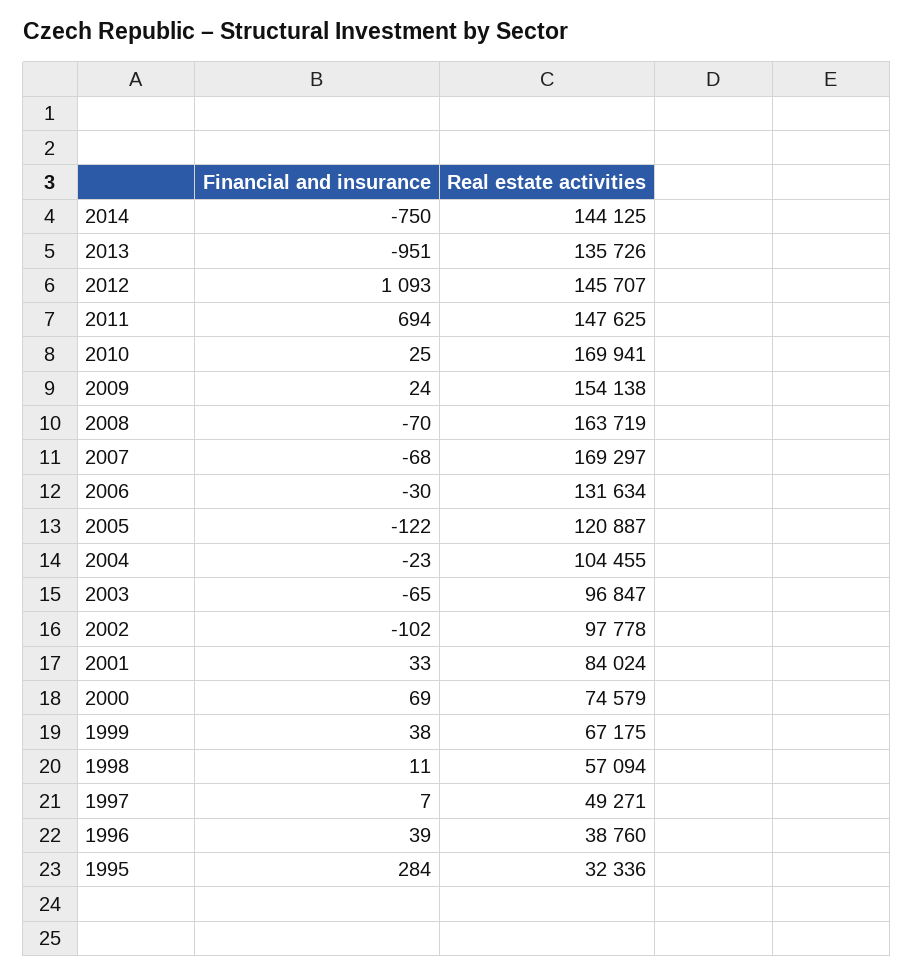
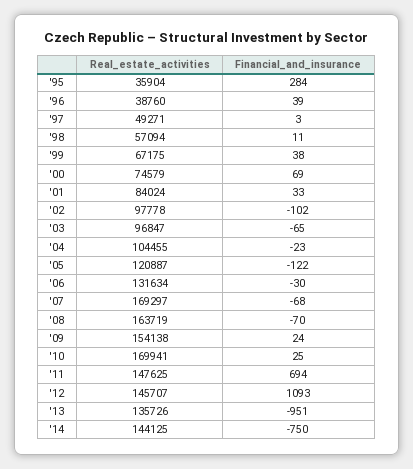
Financial and insurance, 1997: 7 -> 3
Real estate activities, 1995: 32336 -> 35904

